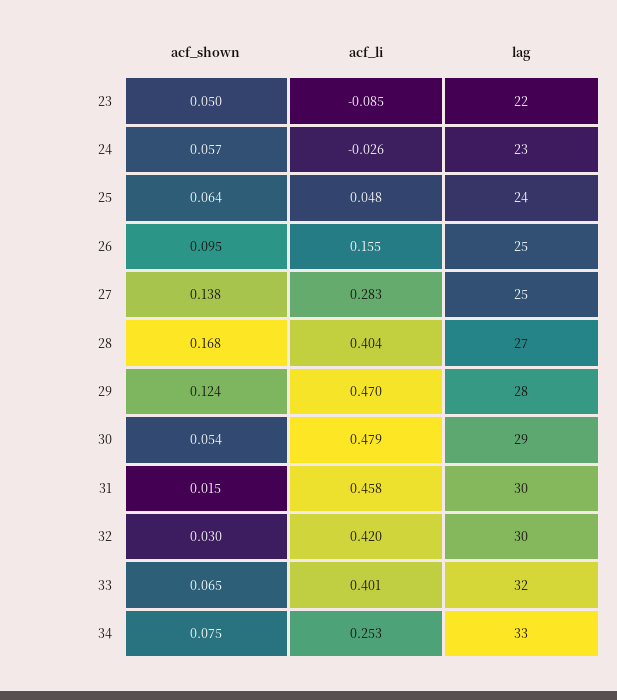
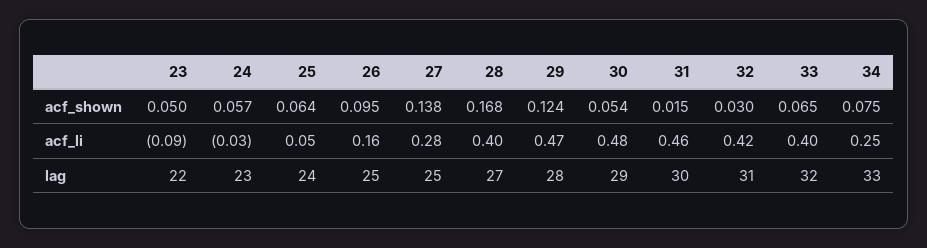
lag, 32: 30 -> 31

